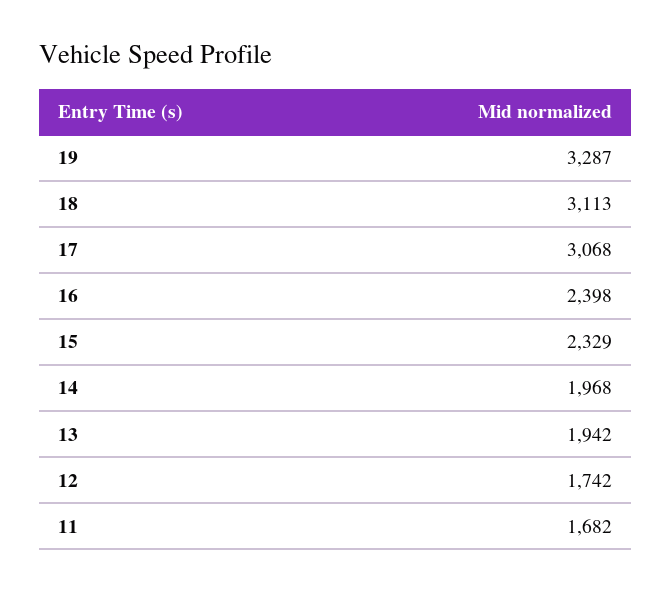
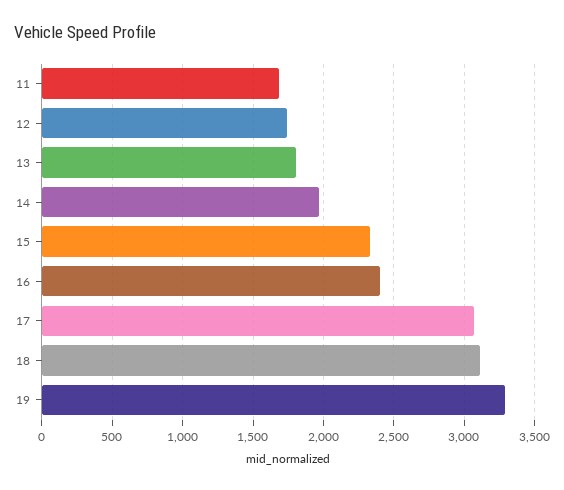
13: 1942 -> 1800

